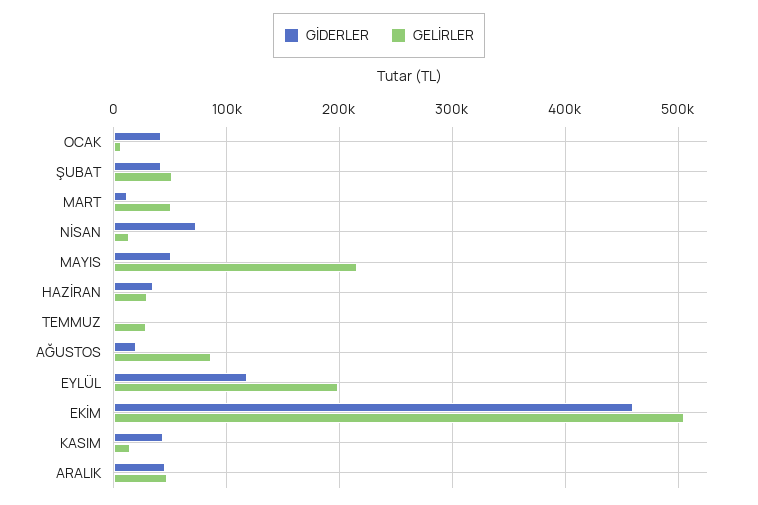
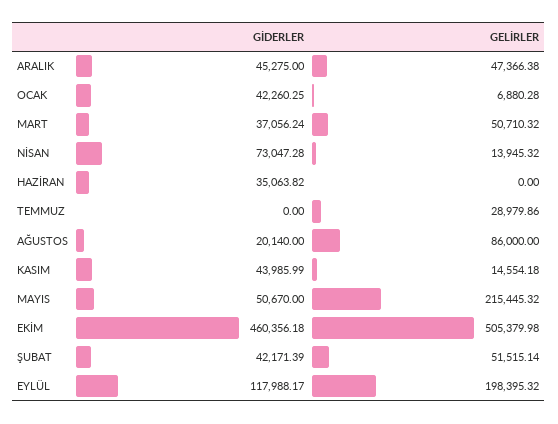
GİDERLER, MART: 10000 -> 37056.24
GELİRLER, HAZİRAN: 30000 -> 0

